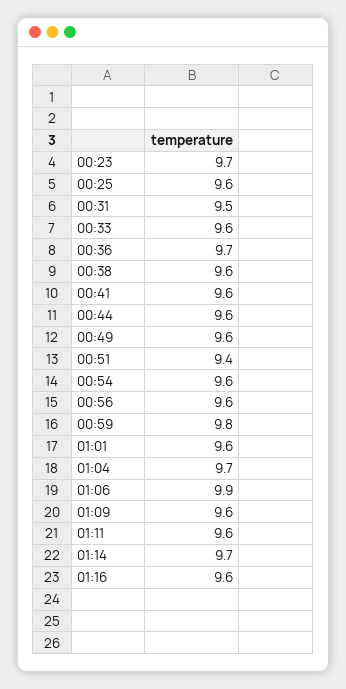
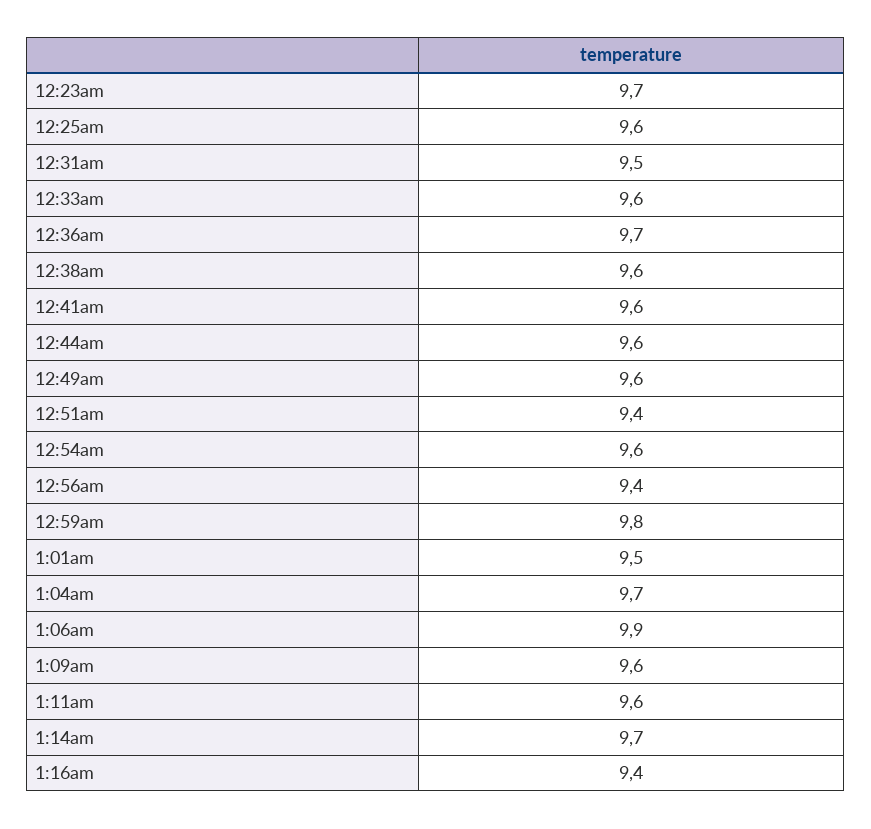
00:56: 9.6 -> 9.4
01:01: 9.6 -> 9.5
01:16: 9.6 -> 9.4

